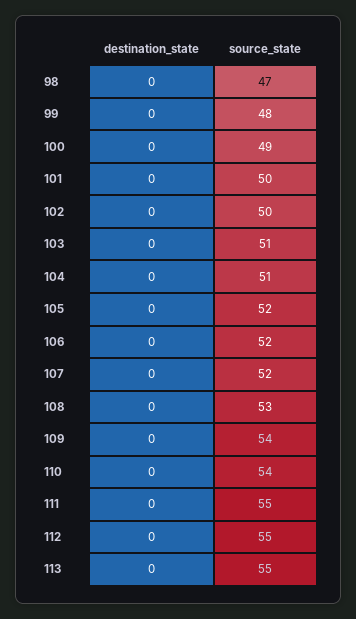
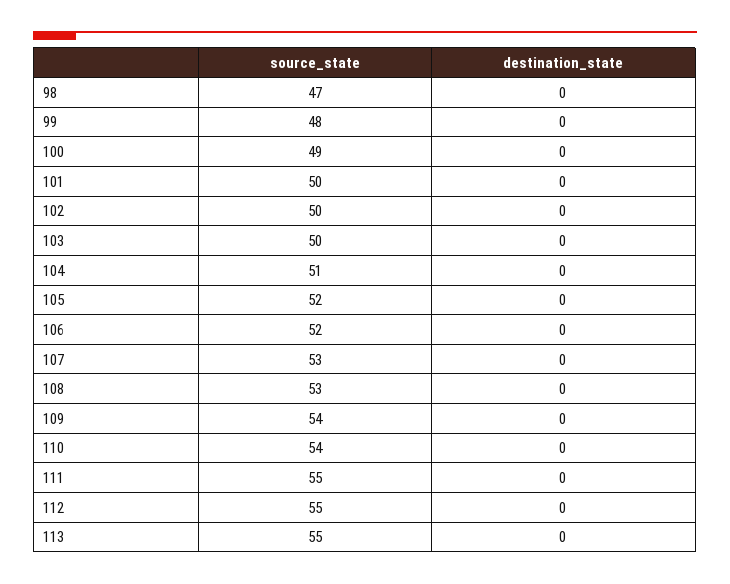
source_state, 103: 51 -> 50
source_state, 107: 52 -> 53

